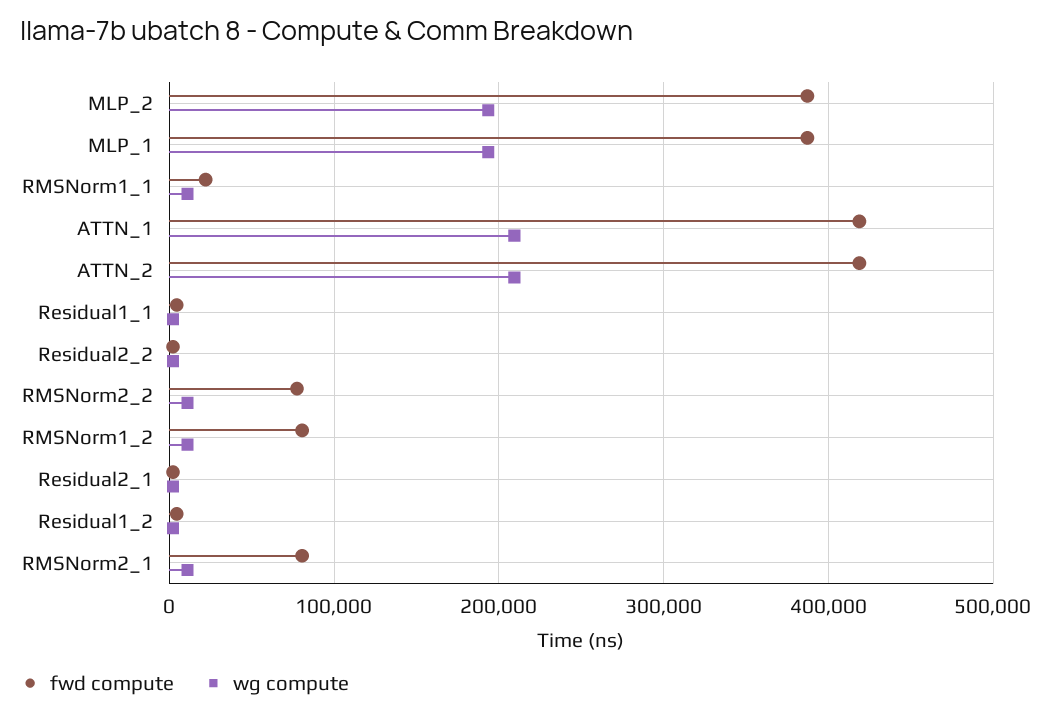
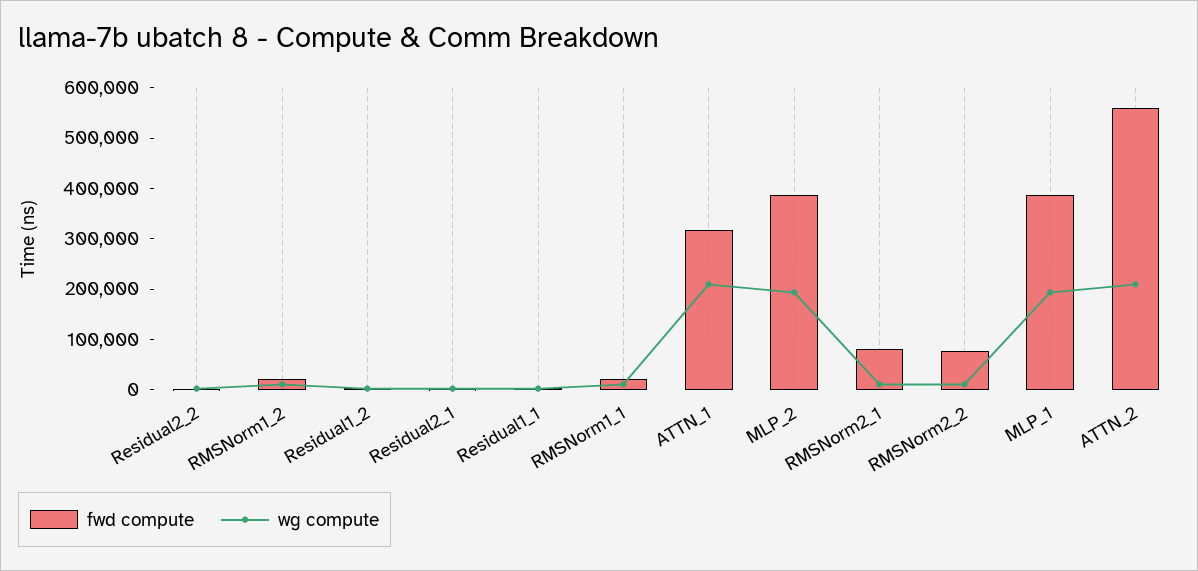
fwd compute, ATTN_1: 420000 -> 320000
fwd compute, ATTN_2: 420000 -> 560000
fwd compute, RMSNorm1_2: 80000 -> 20000

